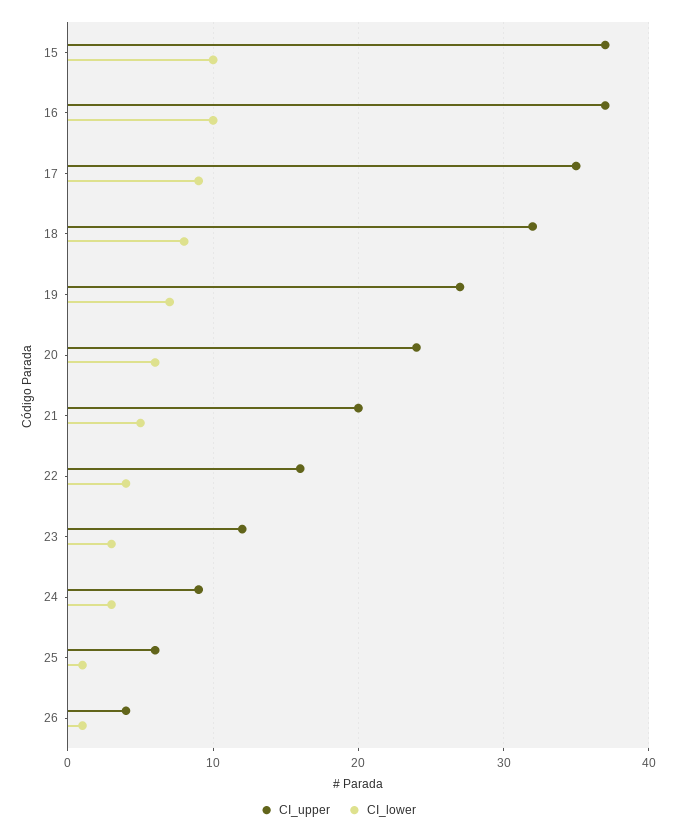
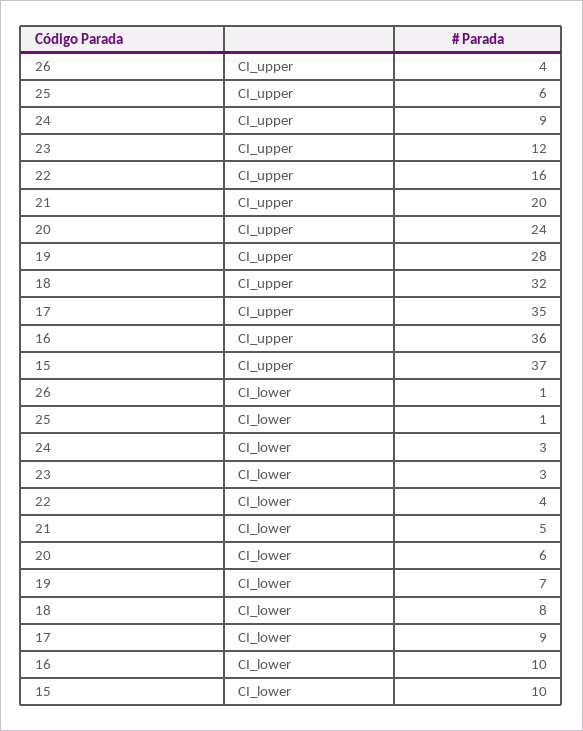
CI_upper, 16: 37 -> 36
CI_upper, 19: 27 -> 28

